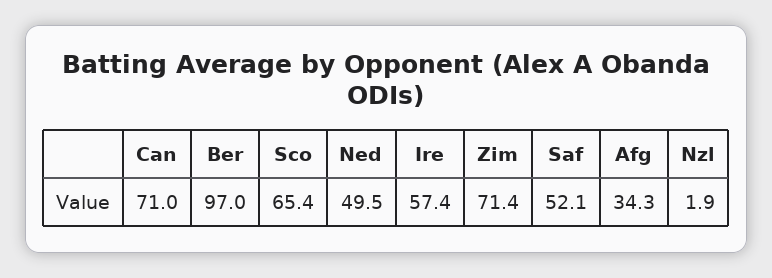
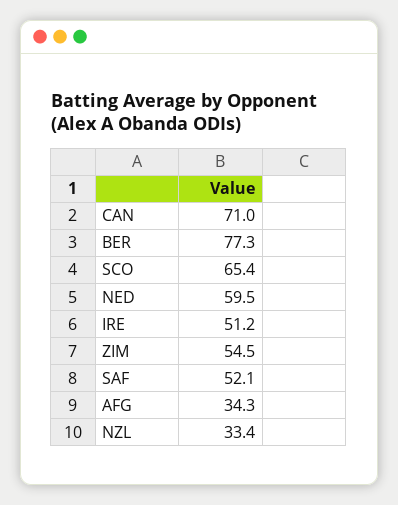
Ber: 97 -> 77.3
Ned: 49.5 -> 59.5
Ire: 57.4 -> 51.2
Zim: 71.4 -> 54.5
Nzl: 1.9 -> 33.4

